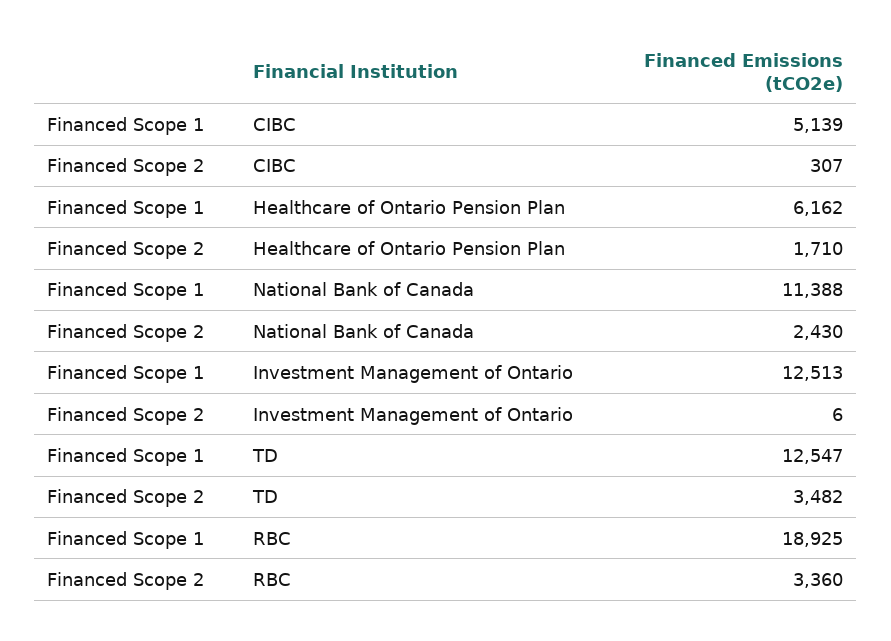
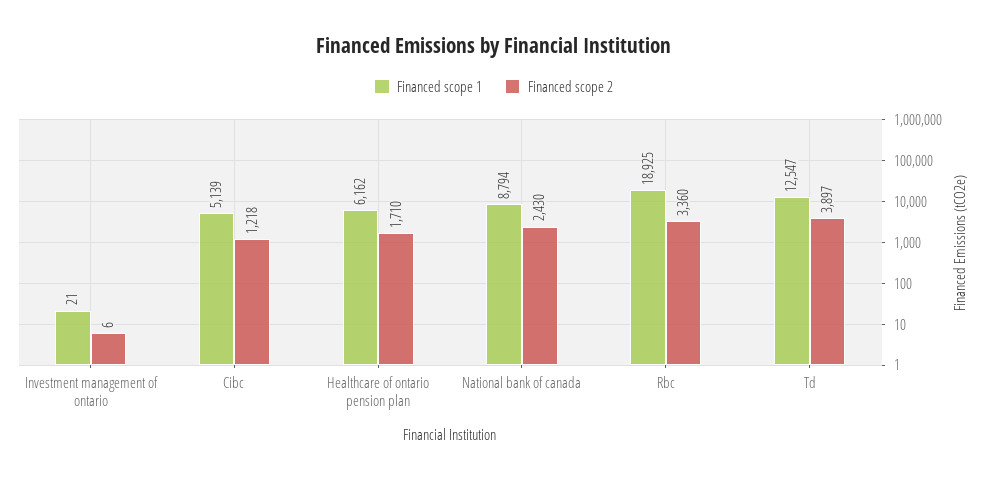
Financed Scope 2, CIBC: 307 -> 1218
Financed Scope 1, National Bank of Canada: 11388 -> 8794
Financed Scope 1, Investment Management of Ontario: 12513 -> 21
Financed Scope 2, TD: 3482 -> 3897

